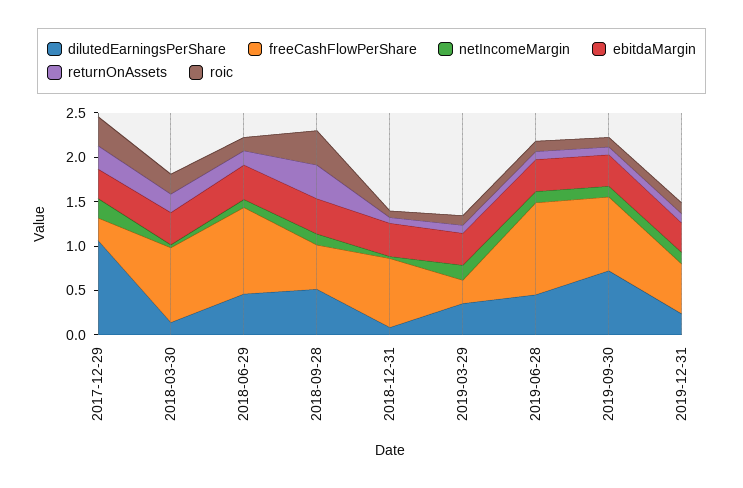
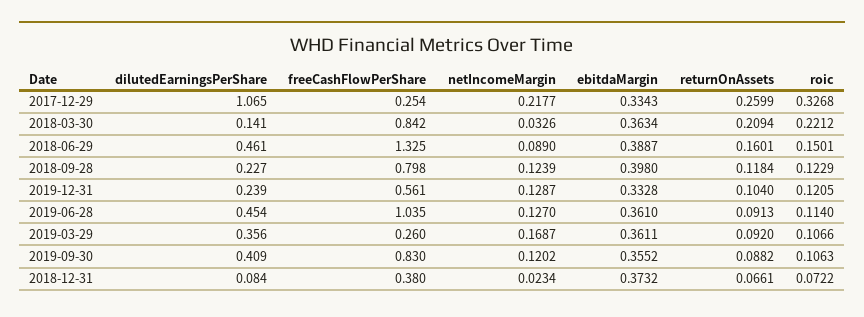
freeCashFlowPerShare, 2018-06-29: 1 -> 1.325
dilutedEarningsPerShare, 2018-09-28: 0.5 -> 0.227
freeCashFlowPerShare, 2018-09-28: 0.5 -> 0.798
returnOnAssets, 2018-09-28: 0.4 -> 0.1184
roic, 2018-09-28: 0.4 -> 0.1229
freeCashFlowPerShare, 2018-12-31: 0.8 -> 0.38
dilutedEarningsPerShare, 2019-09-30: 0.7 -> 0.409

